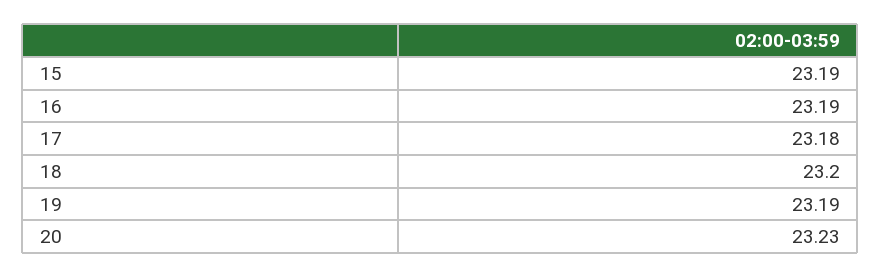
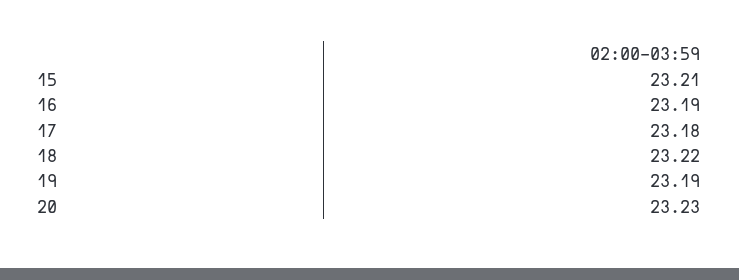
15: 23.19 -> 23.21
18: 23.2 -> 23.22

